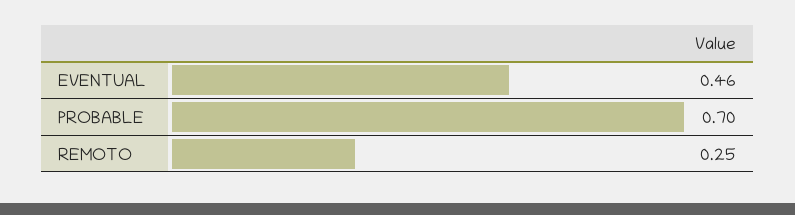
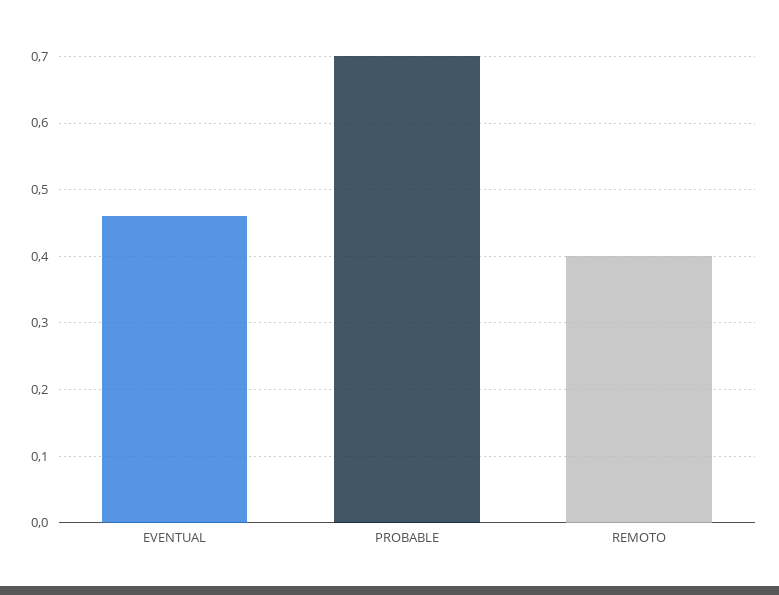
REMOTO: 0.25 -> 0.4

